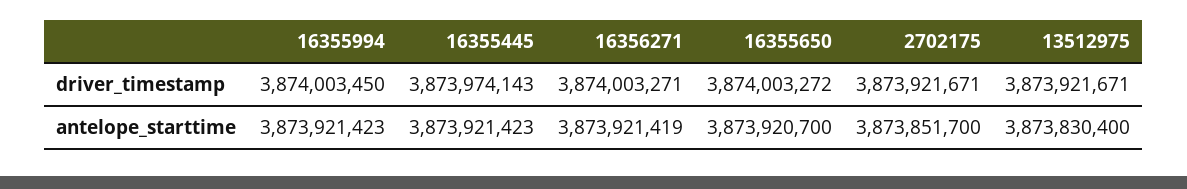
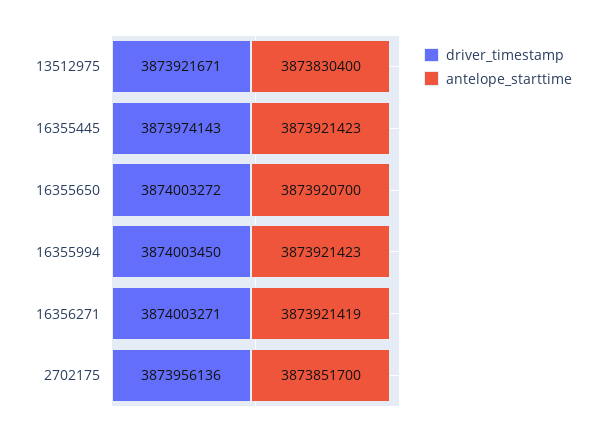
driver_timestamp, 2702175: 3873921671 -> 3873956136

